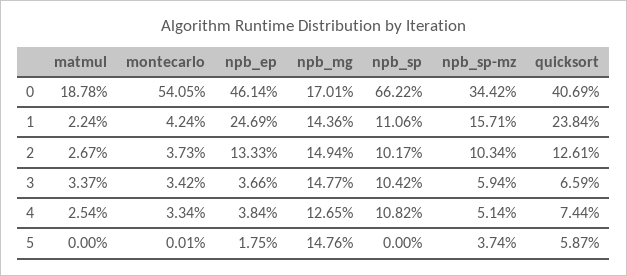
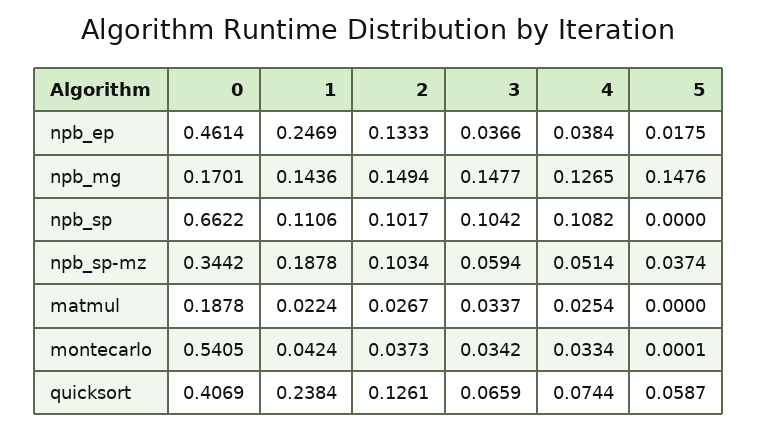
npb_sp-mz, 1: 0.1571 -> 0.1878

